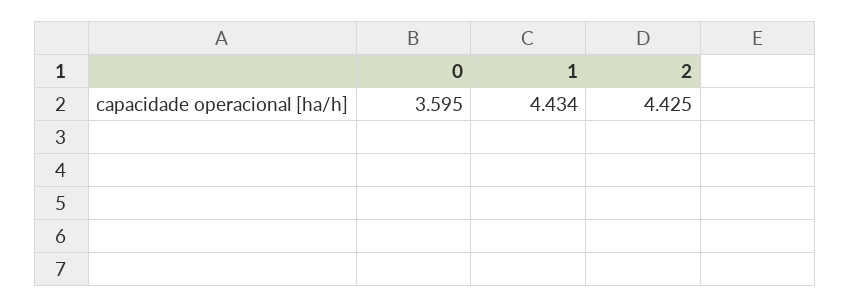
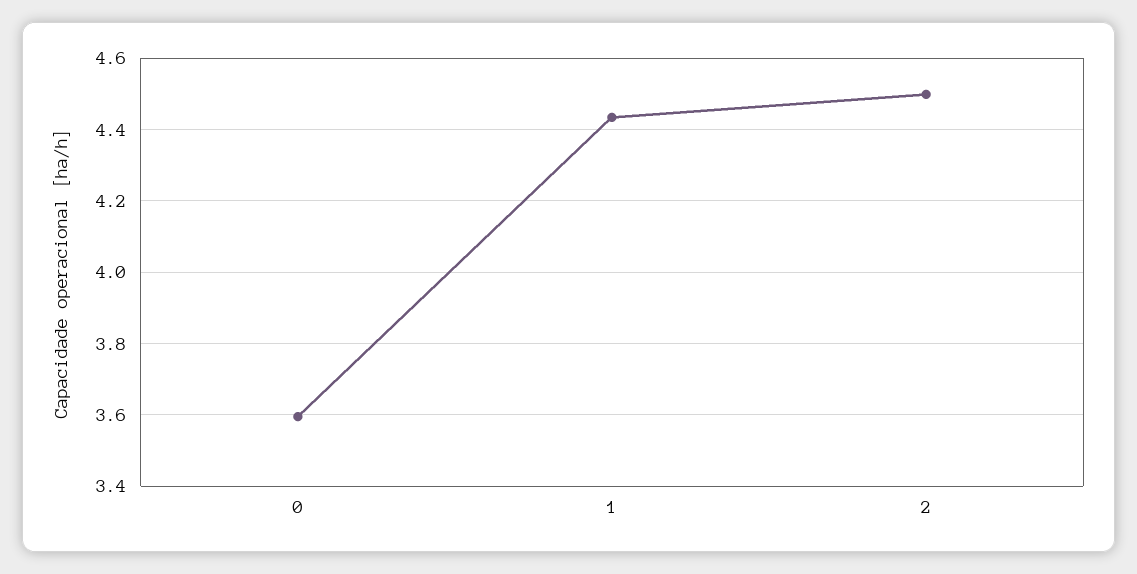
2: 4.425 -> 4.5

